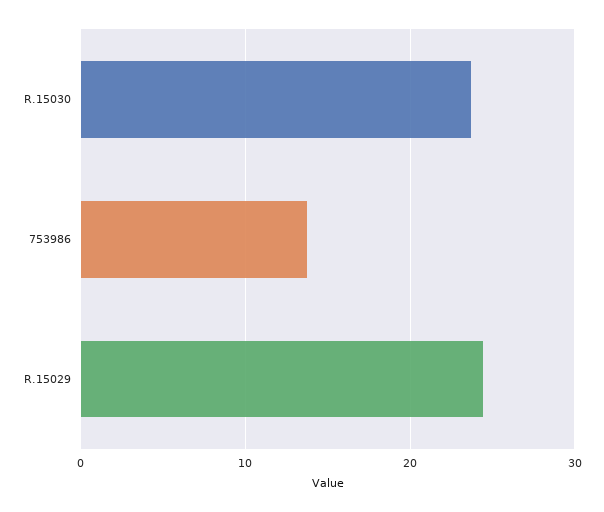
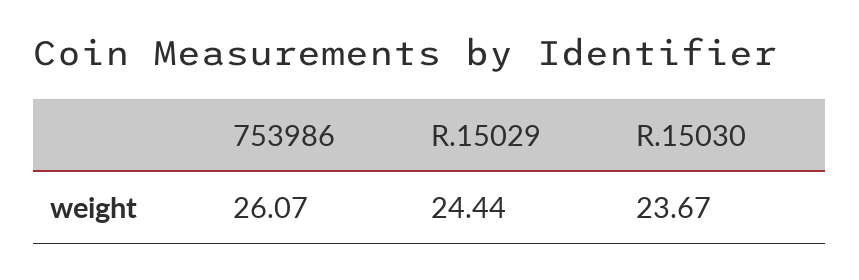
753986: 14 -> 26.07

